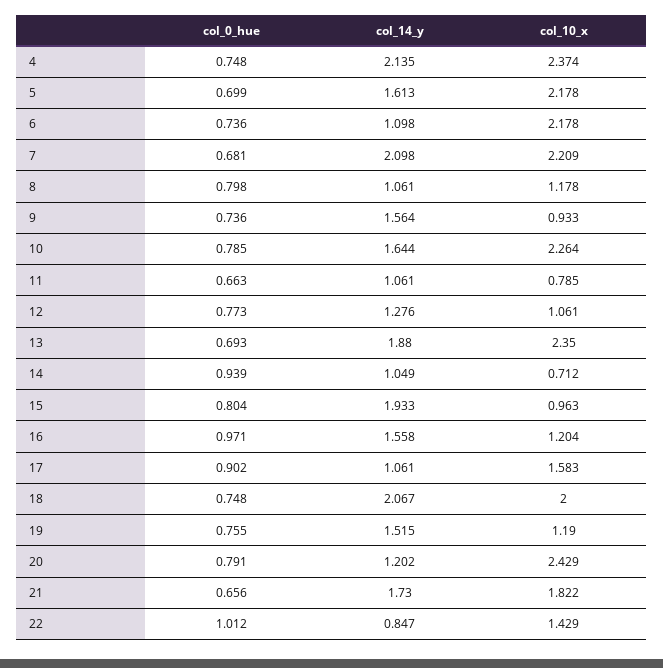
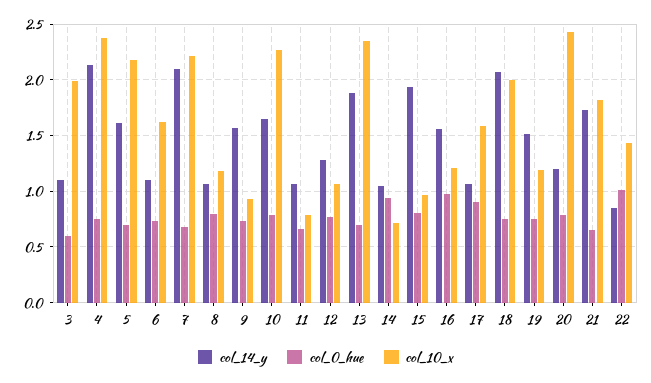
col_10_x, 6: 2.178 -> 1.6
col_14_y, 3: none -> 1.1
col_0_hue, 3: none -> 0.6
col_10_x, 3: none -> 2

